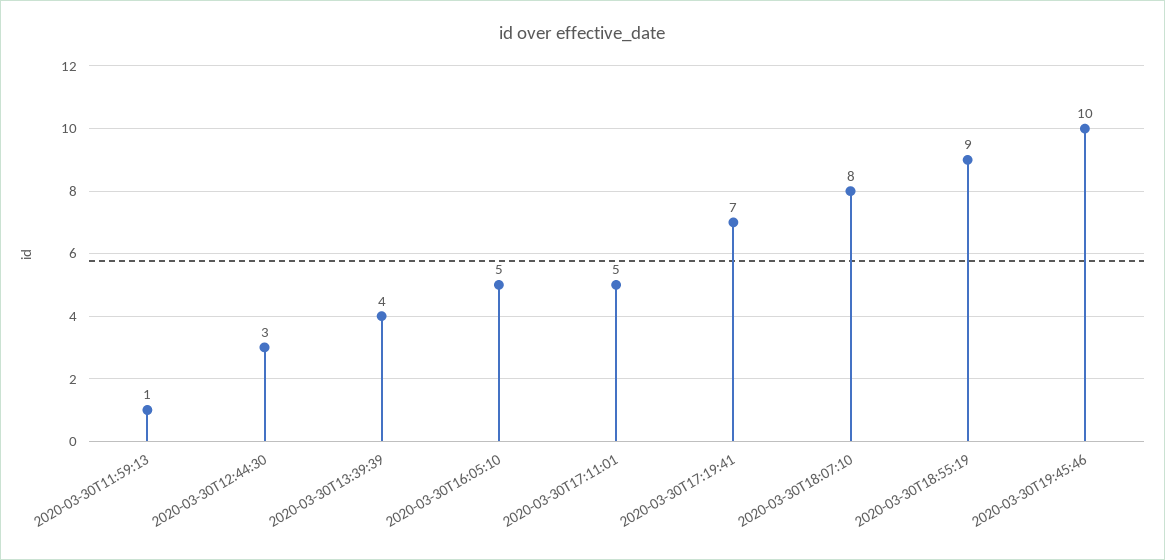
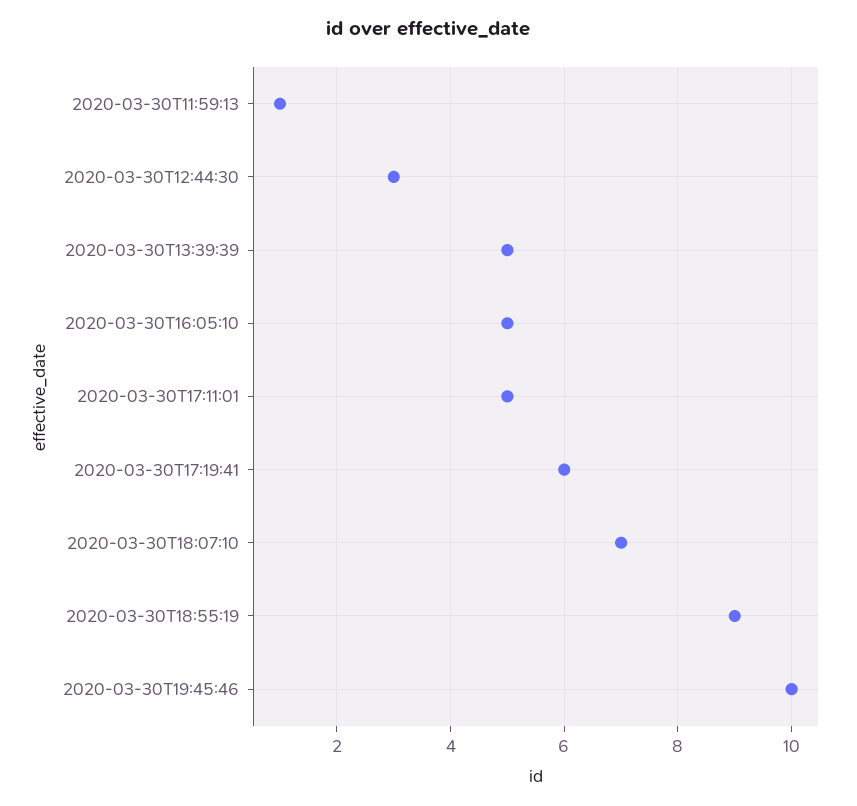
2020-03-30T13:39:39: 4 -> 5
2020-03-30T17:19:41: 7 -> 6
2020-03-30T18:07:10: 8 -> 7

